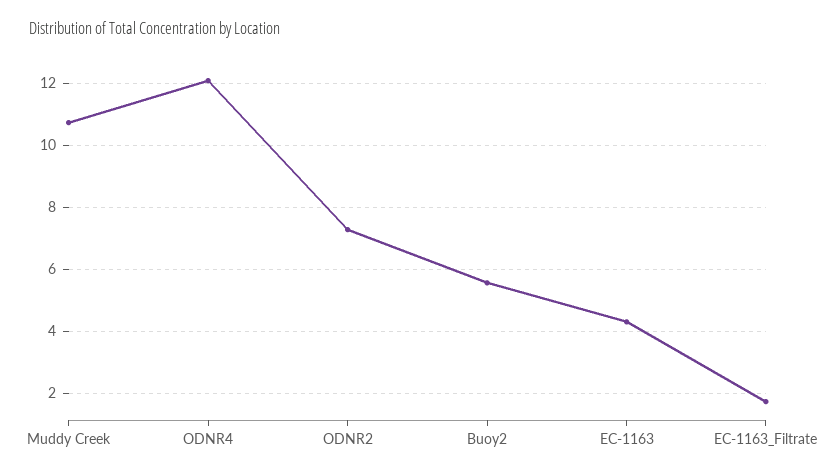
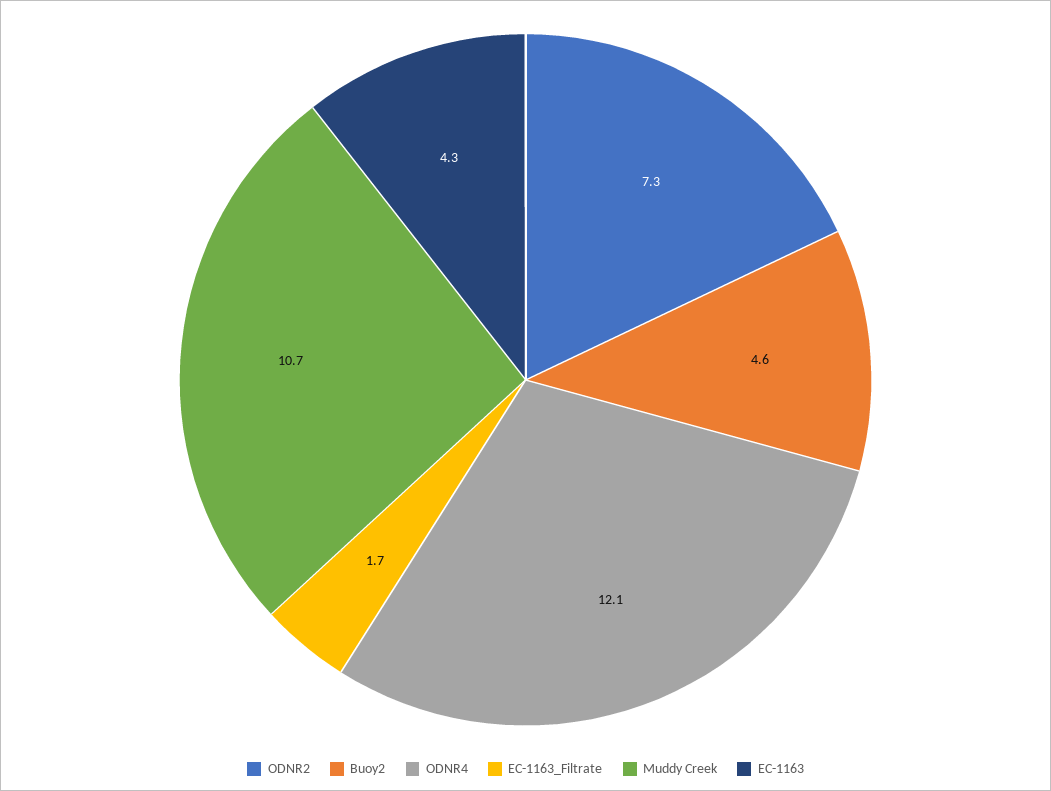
Buoy2: 5.6 -> 4.6

